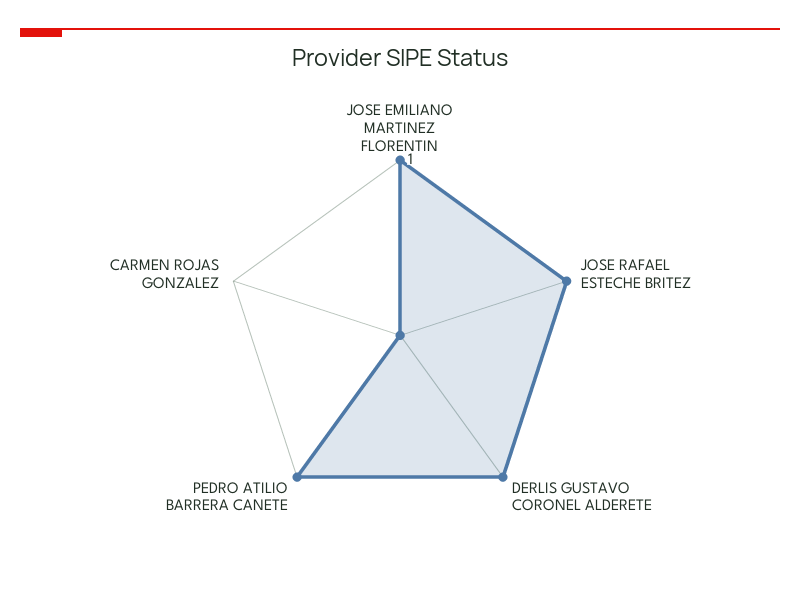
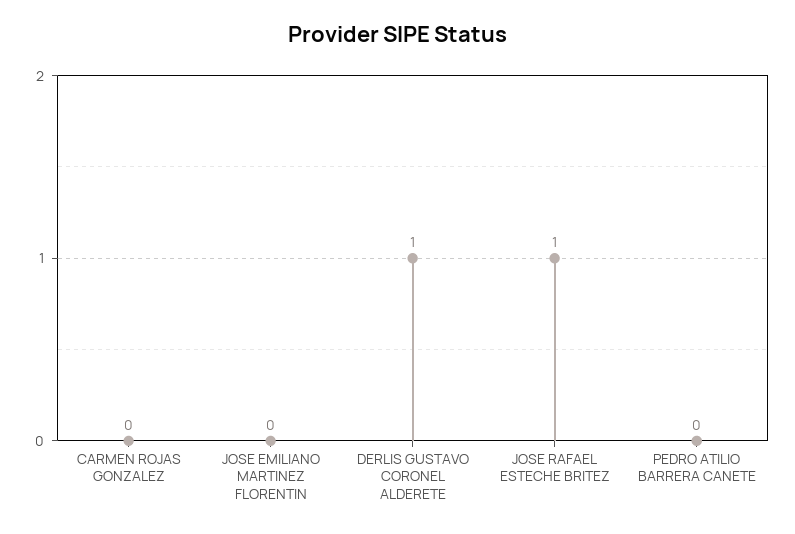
JOSE EMILIANO MARTINEZ FLORENTIN: 1 -> 0
PEDRO ATILIO BARRERA CANETE: 1 -> 0

